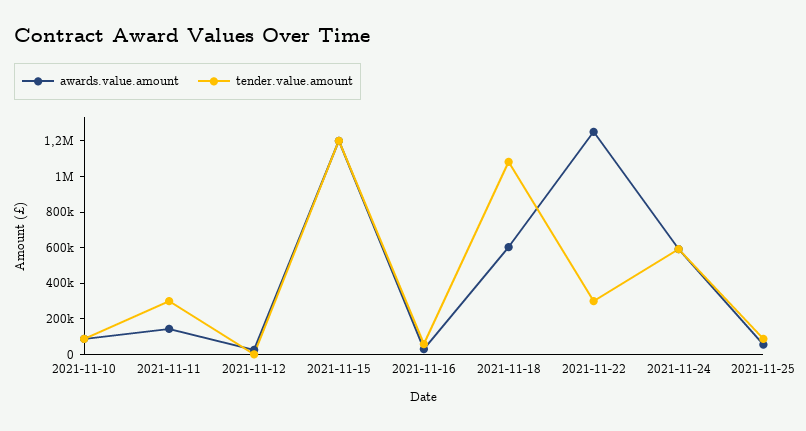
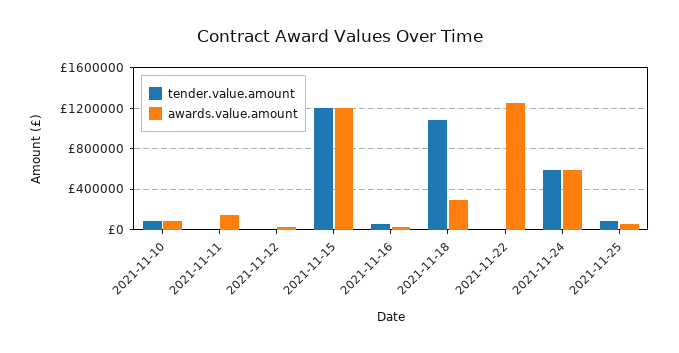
tender.value.amount, 2021-11-11: 300000 -> 0
awards.value.amount, 2021-11-18: 600000 -> 300000
tender.value.amount, 2021-11-22: 300000 -> 0

